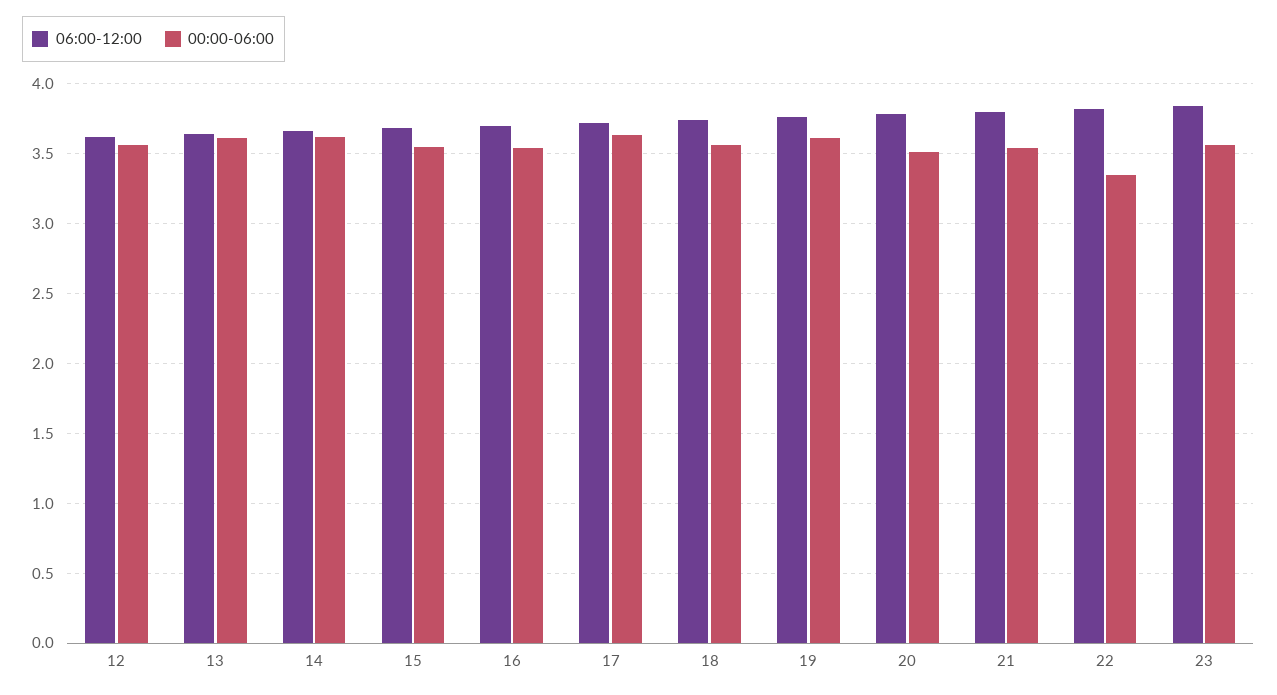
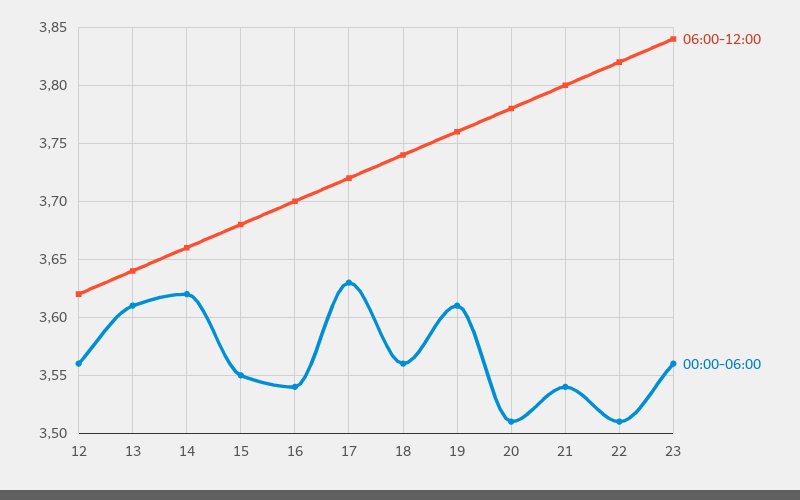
00:00-06:00, 22: 3.35 -> 3.51

